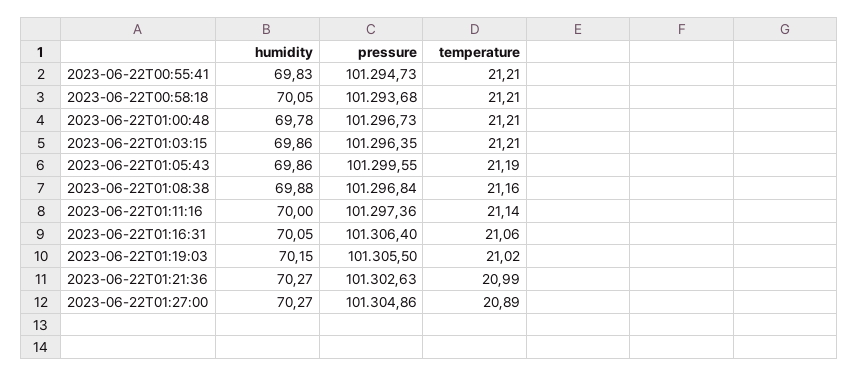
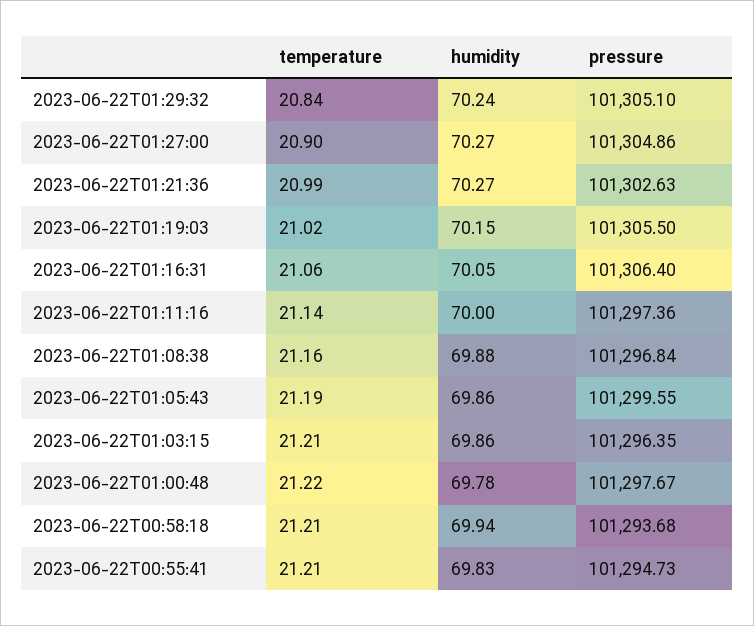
humidity, 2023-06-22T00:58:18: 70.05 -> 69.94
pressure, 2023-06-22T01:00:48: 101296.73 -> 101297.67
temperature, 2023-06-22T01:00:48: 21.21 -> 21.22
temperature, 2023-06-22T01:27:00: 20.89 -> 20.9
temperature, 2023-06-22T01:29:32: none -> 20.84
humidity, 2023-06-22T01:29:32: none -> 70.24
pressure, 2023-06-22T01:29:32: none -> 101305.1

